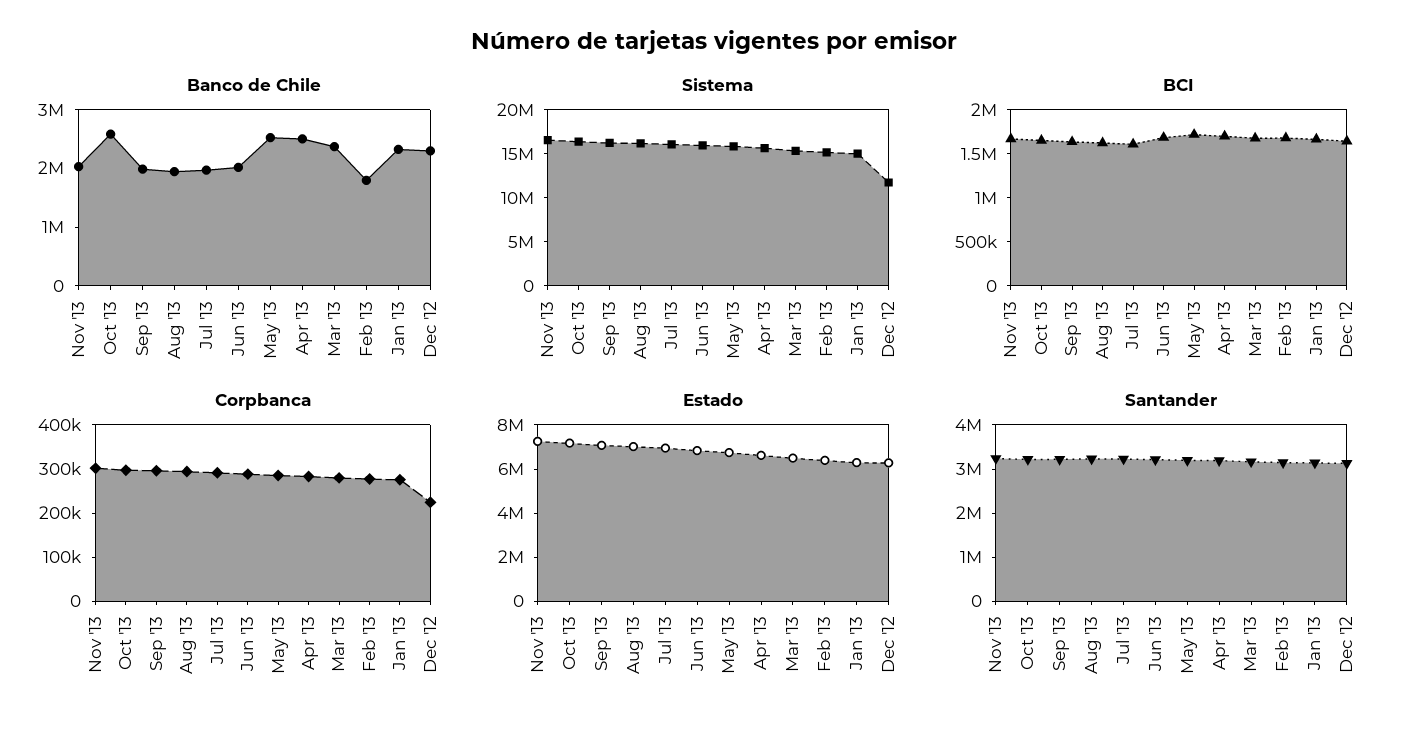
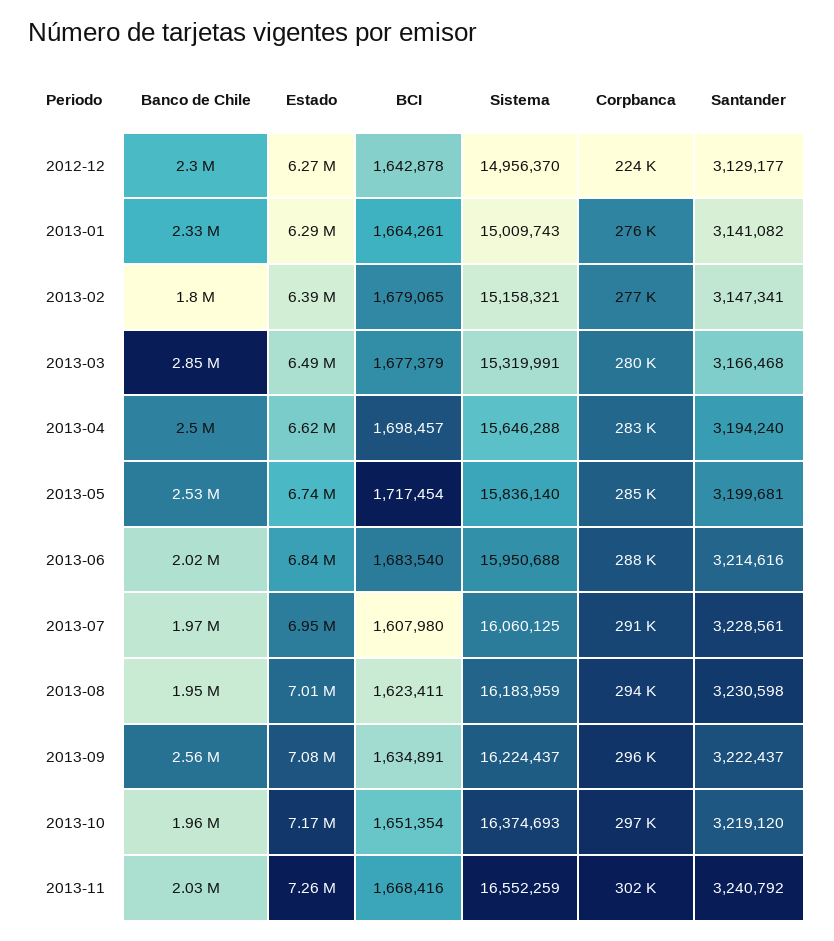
Banco de Chile, Oct '13: 2600000 -> 1960000
Banco de Chile, Sep '13: 2000000 -> 2560000
Banco de Chile, Mar '13: 2400000 -> 2850000
Sistema, Dec '12: 12000000 -> 14956370

